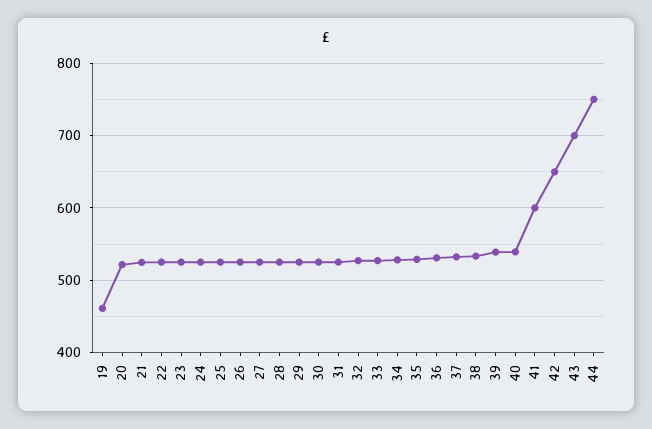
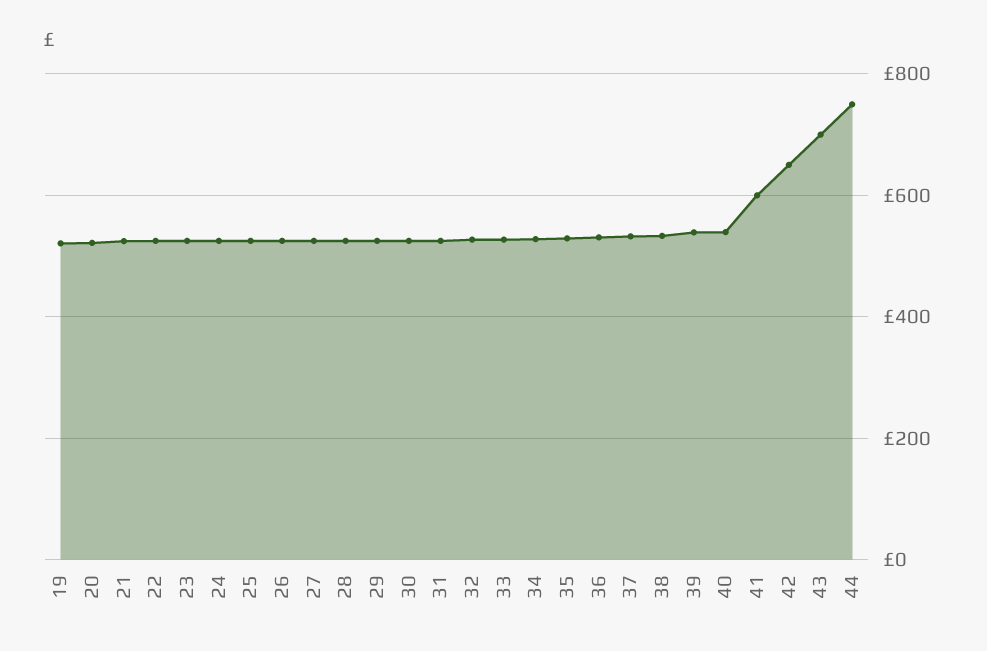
19: 460 -> 520

